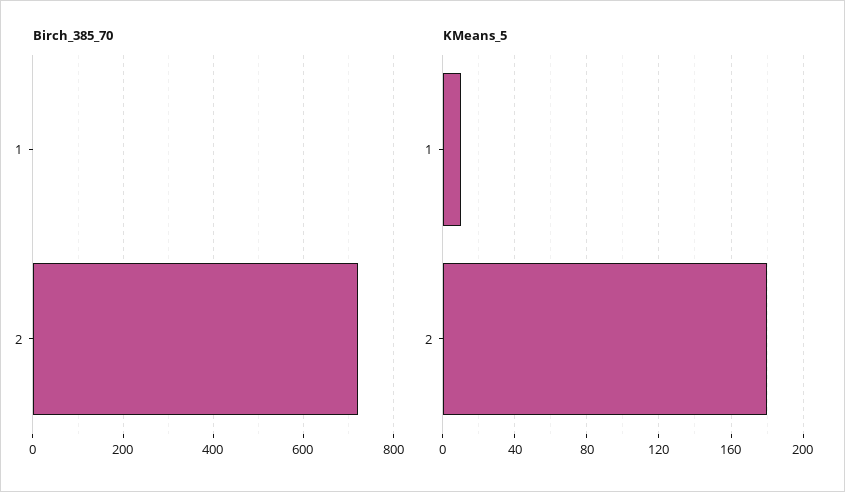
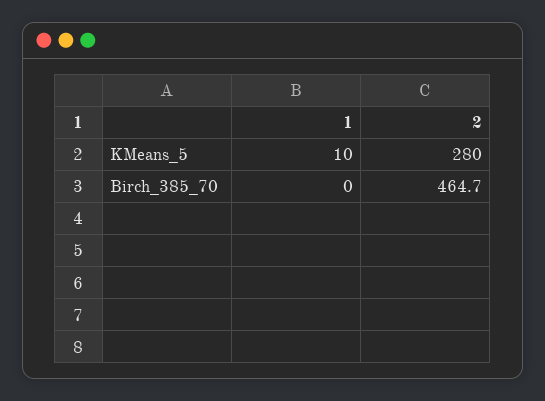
Birch_385_70, 2: 720 -> 464.7
KMeans_5, 2: 180 -> 280

